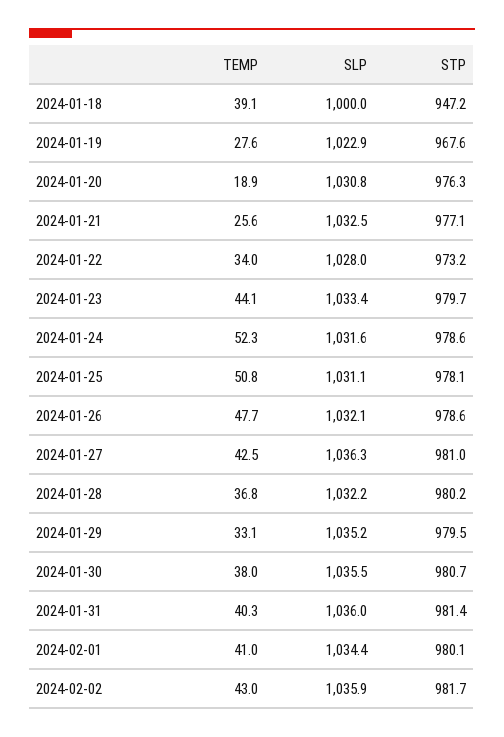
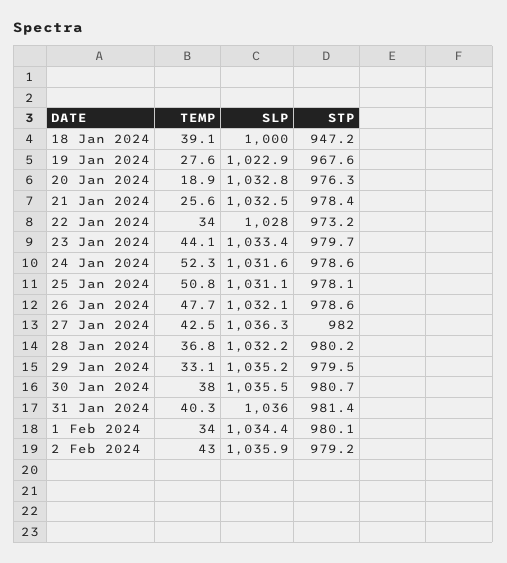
SLP, 2024-01-20: 1030.8 -> 1032.8
STP, 2024-01-21: 977.1 -> 978.4
STP, 2024-01-27: 981 -> 982
TEMP, 2024-02-01: 41 -> 34
STP, 2024-02-02: 981.7 -> 979.2

